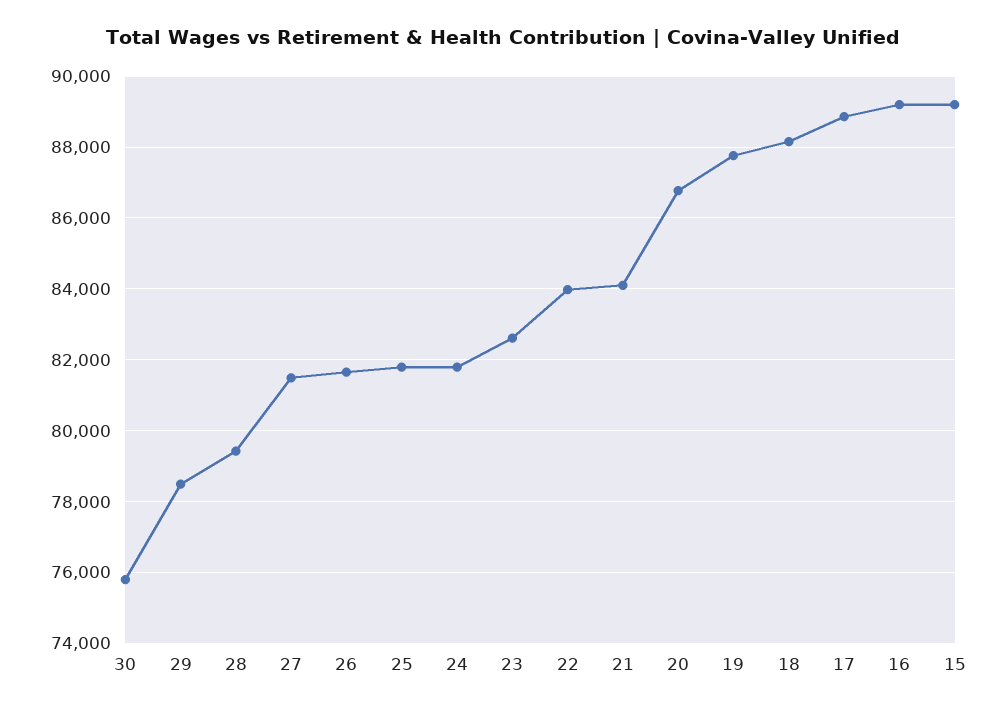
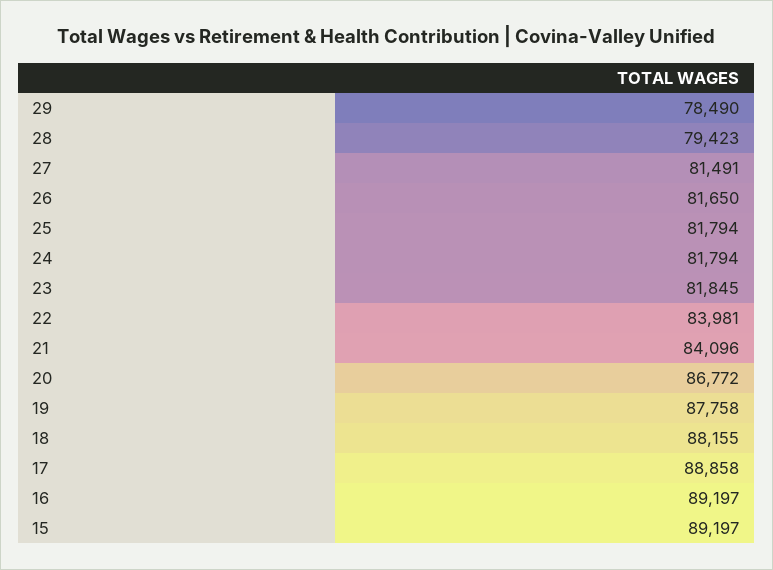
30: 75800 -> none
23: 82600 -> 81845

